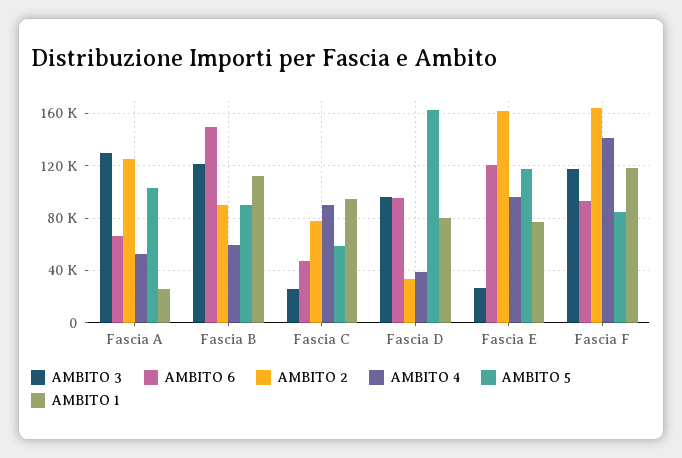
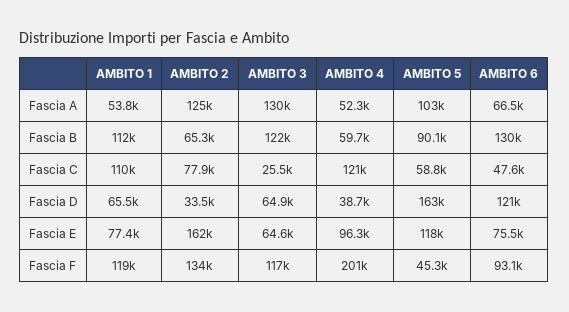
AMBITO 1, Fascia A: 25000 -> 53800
AMBITO 6, Fascia B: 150000 -> 130000
AMBITO 2, Fascia B: 90000 -> 65300
AMBITO 4, Fascia C: 90000 -> 121000
AMBITO 1, Fascia C: 95000 -> 110000
AMBITO 3, Fascia D: 95000 -> 64900
AMBITO 6, Fascia D: 95000 -> 121000
AMBITO 1, Fascia D: 80000 -> 65500
AMBITO 3, Fascia E: 25000 -> 64600
AMBITO 6, Fascia E: 120000 -> 75500
AMBITO 2, Fascia F: 165000 -> 134000
AMBITO 4, Fascia F: 140000 -> 201000
AMBITO 5, Fascia F: 85000 -> 45300

